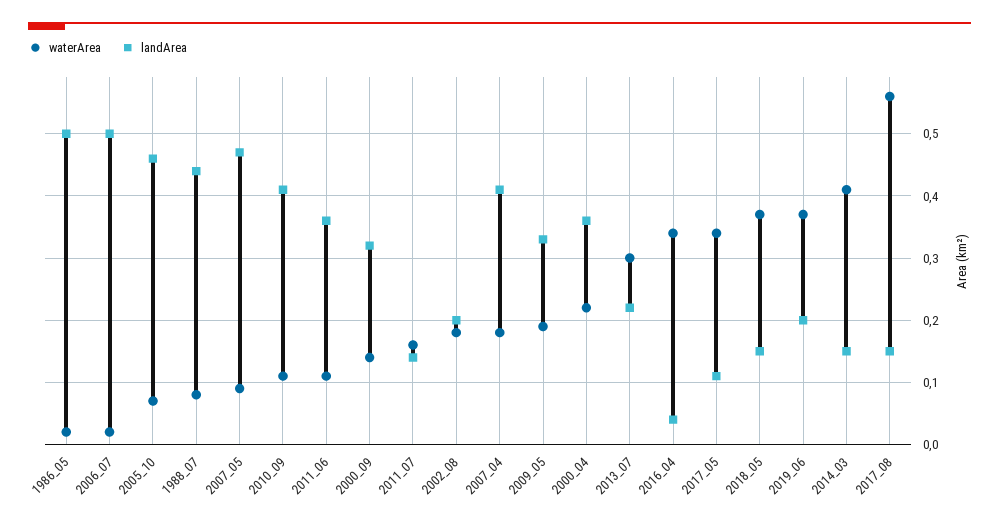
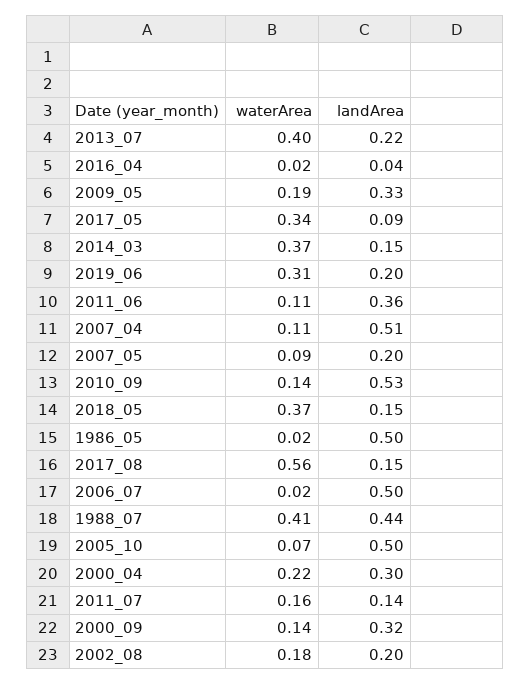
landArea, 2005_10: 0.46 -> 0.5
waterArea, 1988_07: 0.08 -> 0.41
landArea, 2007_05: 0.47 -> 0.2
waterArea, 2010_09: 0.11 -> 0.14
landArea, 2010_09: 0.41 -> 0.53
waterArea, 2007_04: 0.18 -> 0.11
landArea, 2007_04: 0.41 -> 0.51
landArea, 2000_04: 0.36 -> 0.3
waterArea, 2013_07: 0.3 -> 0.4
waterArea, 2016_04: 0.34 -> 0.02
landArea, 2017_05: 0.11 -> 0.09
waterArea, 2019_06: 0.37 -> 0.31
waterArea, 2014_03: 0.41 -> 0.37

